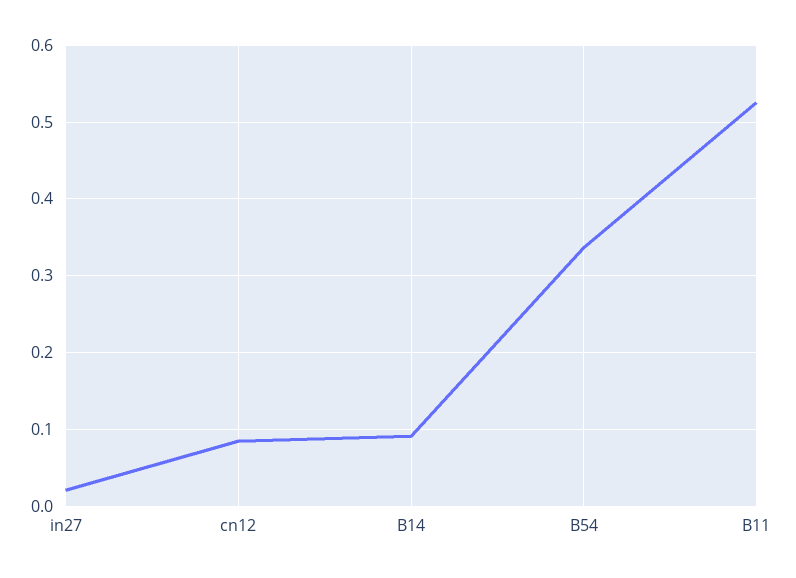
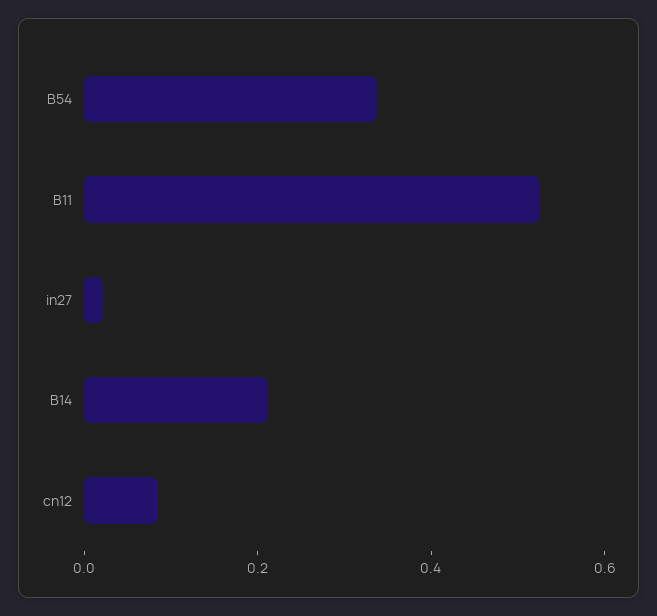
B14: 0.09 -> 0.2

